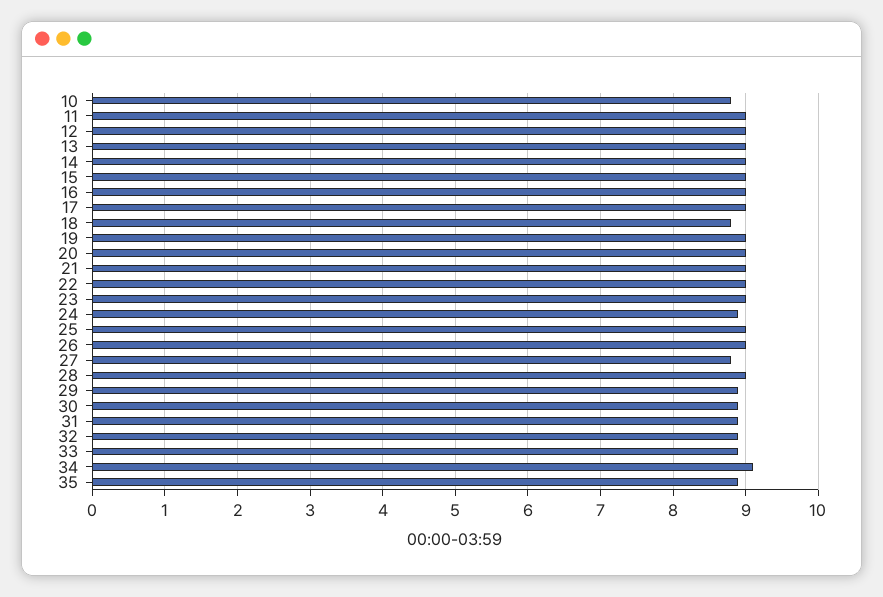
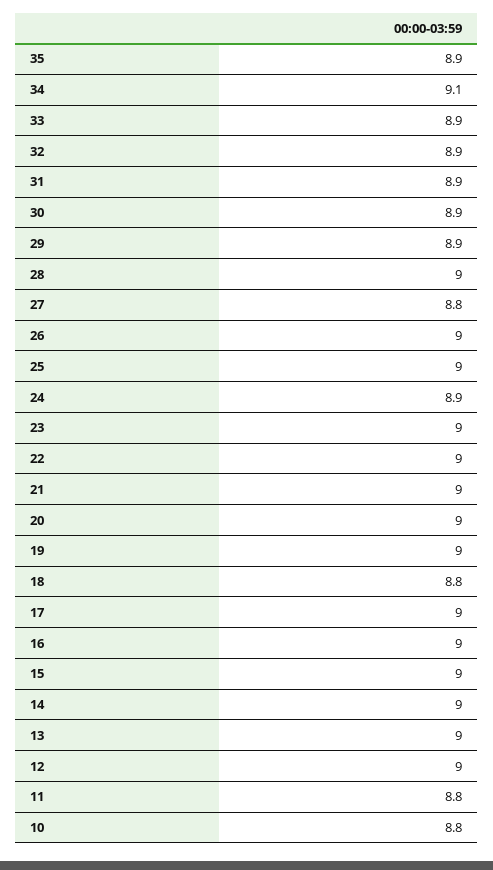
11: 9 -> 8.8

